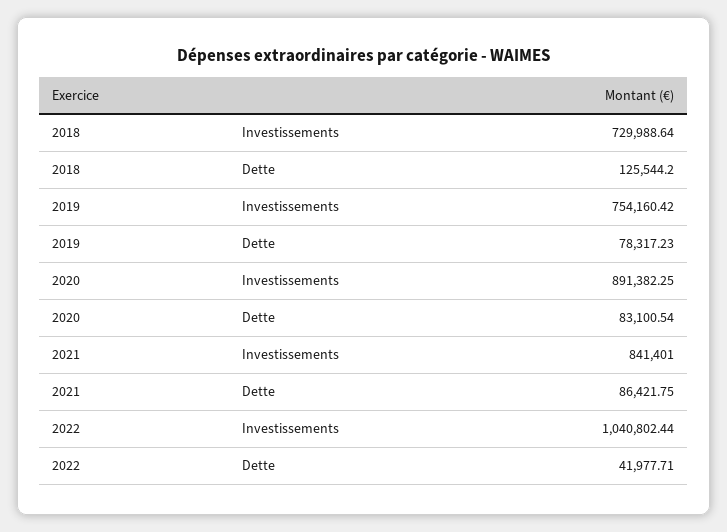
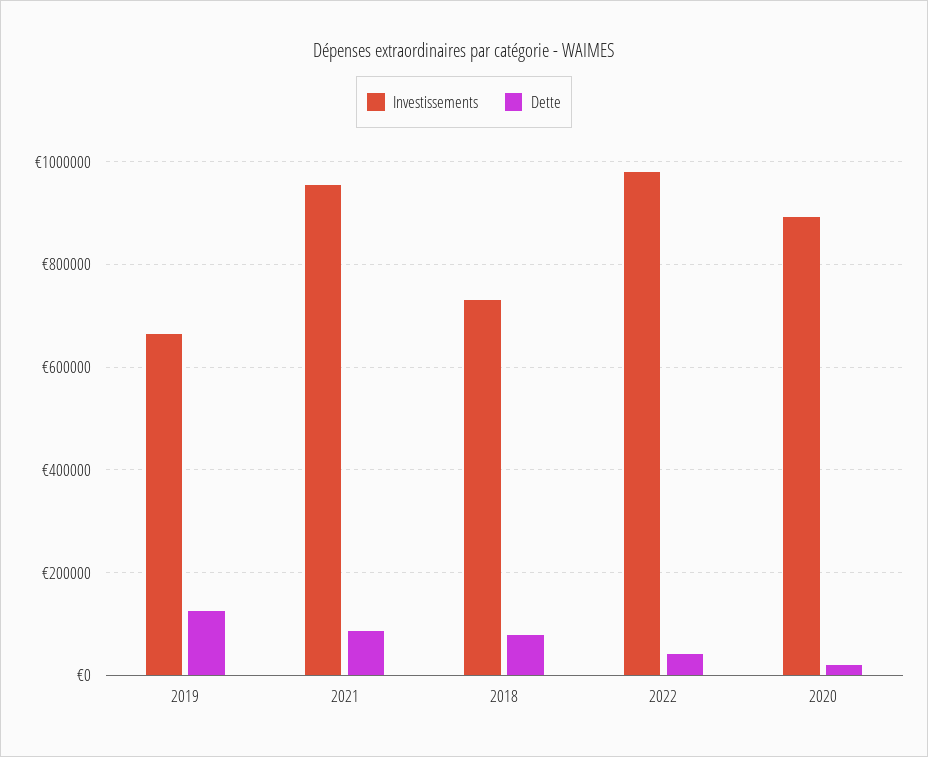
Dette, 2018: 125544.2 -> 80000
Investissements, 2019: 754160.42 -> 660000
Dette, 2019: 78317.23 -> 120000
Dette, 2020: 83100.54 -> 20000
Investissements, 2021: 841401 -> 960000
Investissements, 2022: 1040802.44 -> 980000

